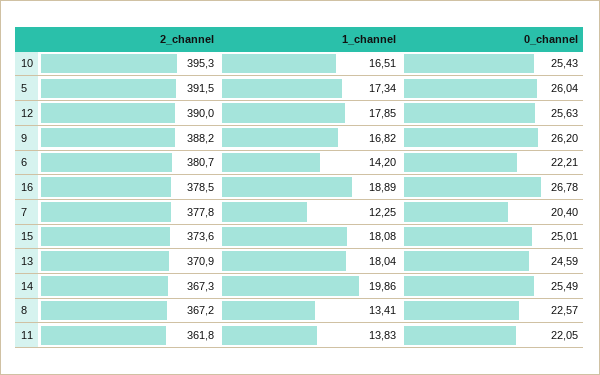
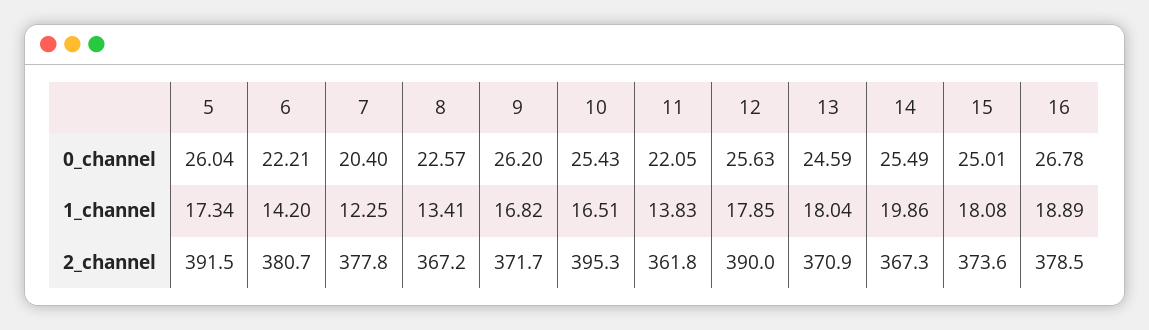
2_channel, 9: 388.2 -> 371.7

